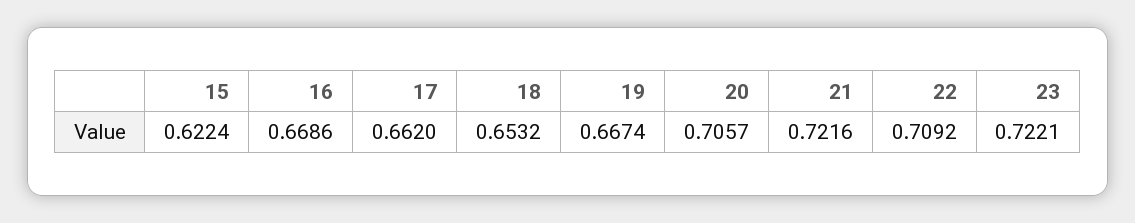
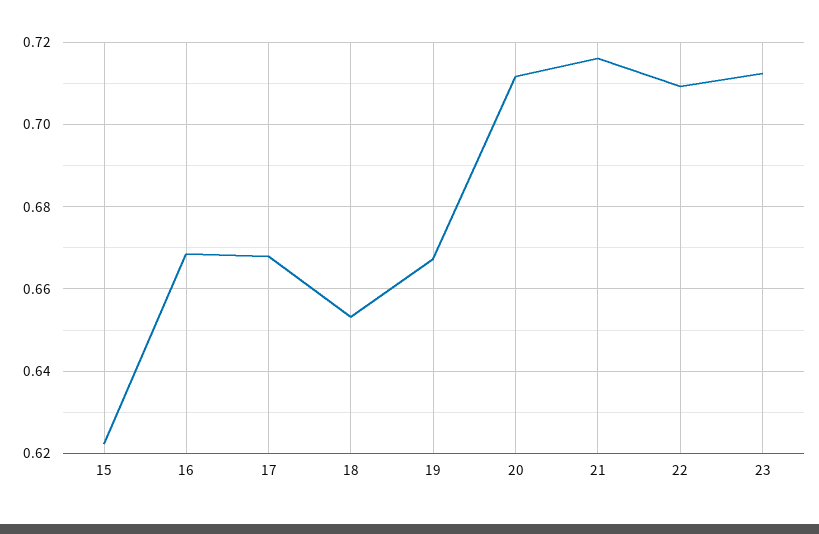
17: 0.662 -> 0.668
20: 0.7057 -> 0.712
21: 0.7216 -> 0.716
23: 0.7221 -> 0.712

